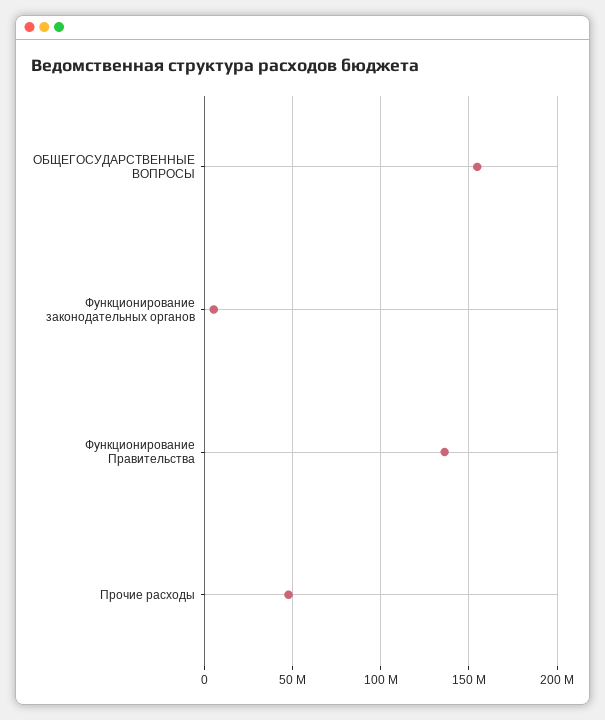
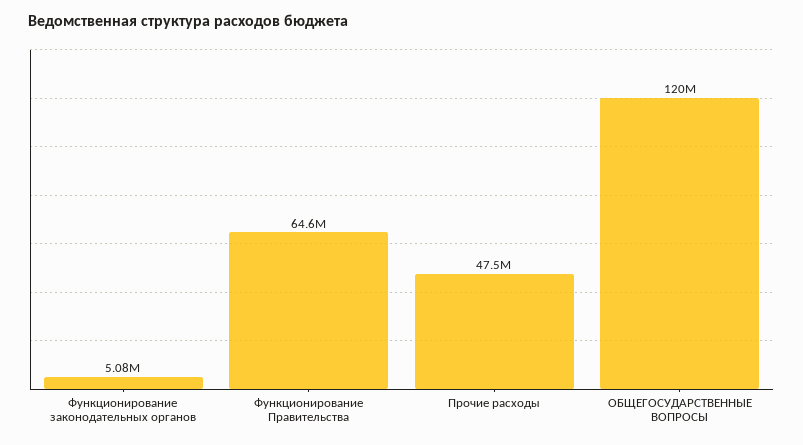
ОБЩЕГОСУДАРСТВЕННЫЕ ВОПРОСЫ: 155000000 -> 120000000
Функционирование Правительства: 135000000 -> 64600000

